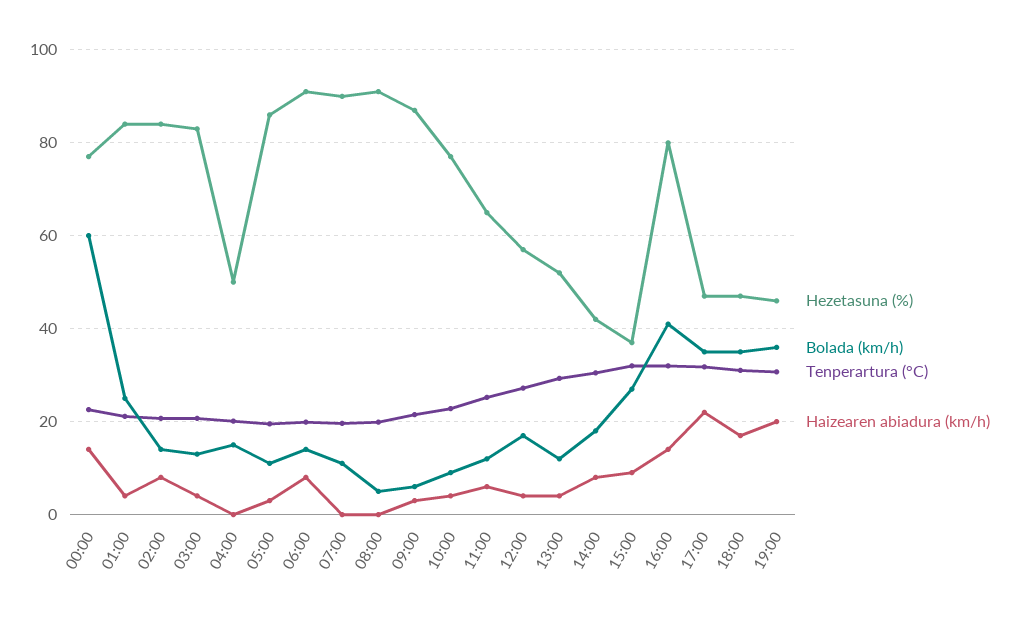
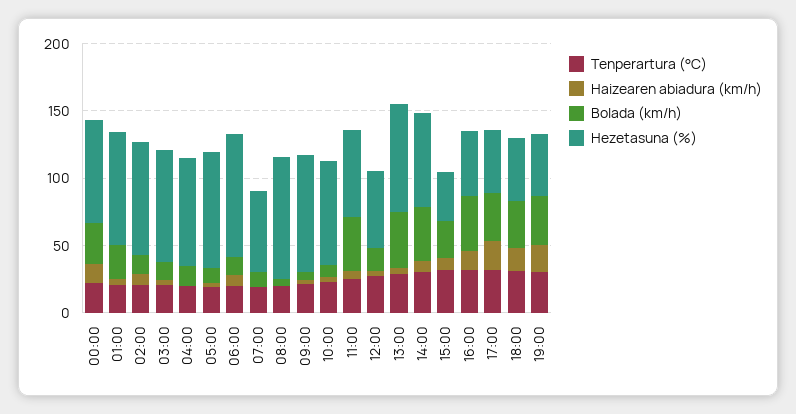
Bolada (km/h), 00:00: 60 -> 30
Hezetasuna (%), 04:00: 50 -> 80
Hezetasuna (%), 07:00: 90 -> 60
Bolada (km/h), 11:00: 12 -> 40
Hezetasuna (%), 13:00: 52 -> 80
Bolada (km/h), 13:00: 12 -> 40
Hezetasuna (%), 14:00: 42 -> 70
Bolada (km/h), 14:00: 18 -> 40
Hezetasuna (%), 16:00: 80 -> 50

